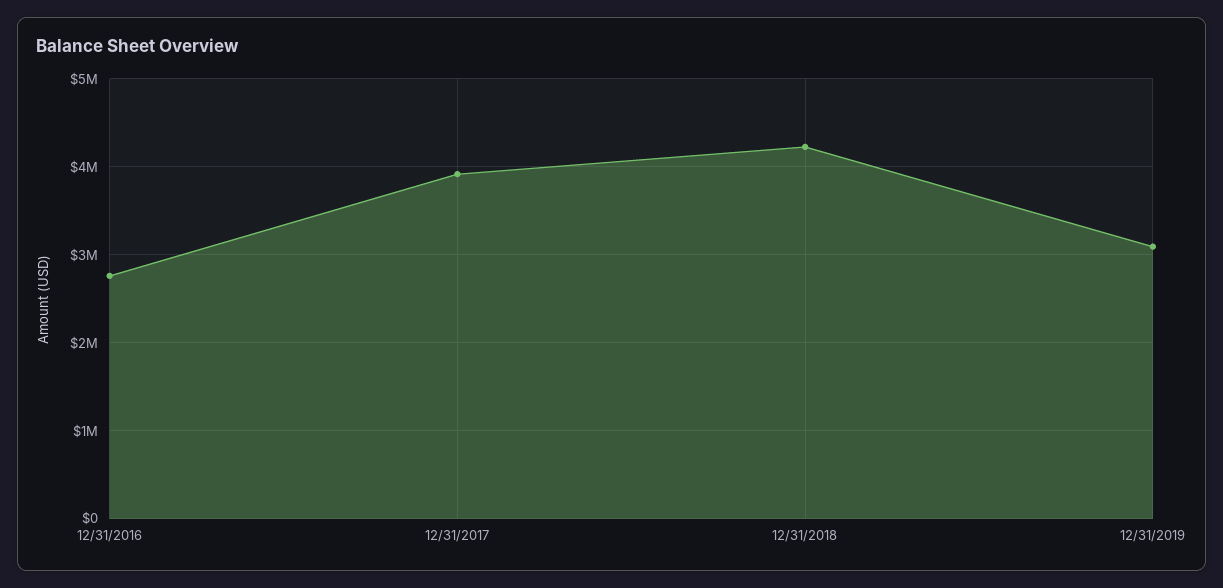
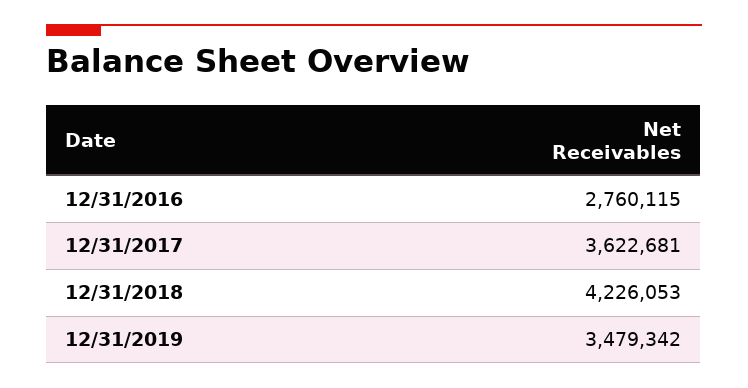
12/31/2017: 3900000 -> 3622681
12/31/2019: 3100000 -> 3479342

